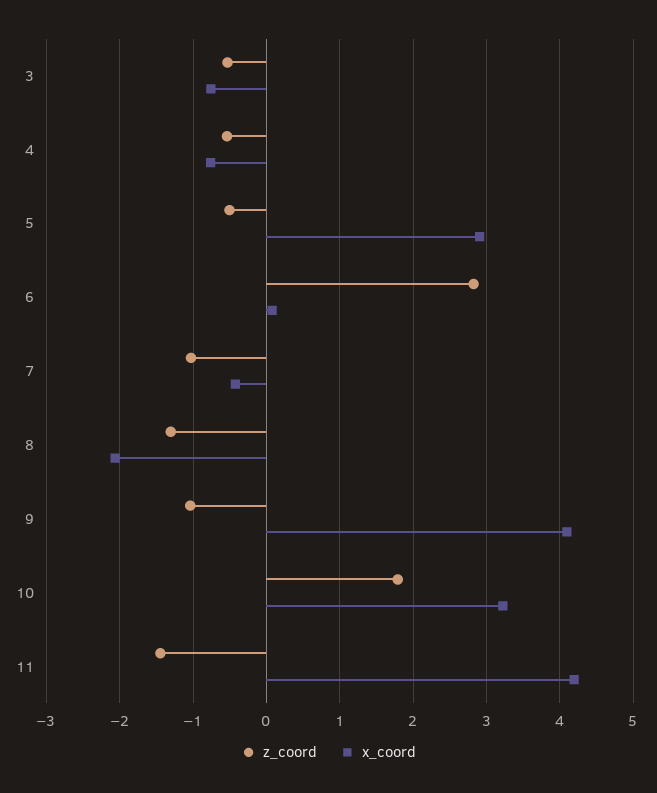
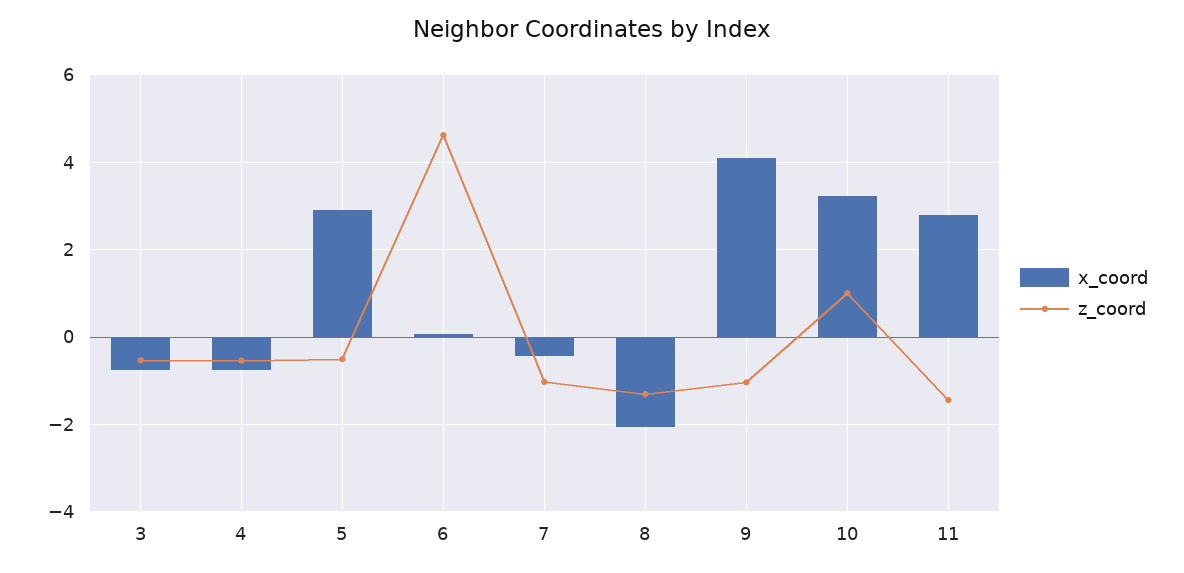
z_coord, 6: 2.8 -> 4.6
z_coord, 10: 1.8 -> 1
x_coord, 11: 4.2 -> 2.8

